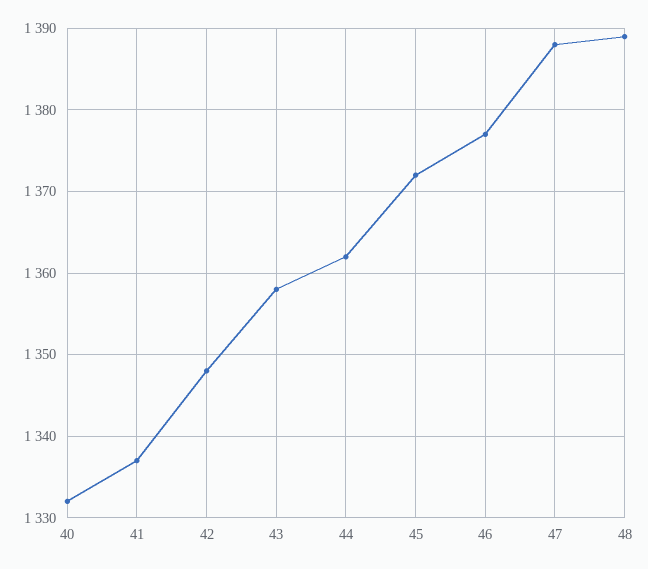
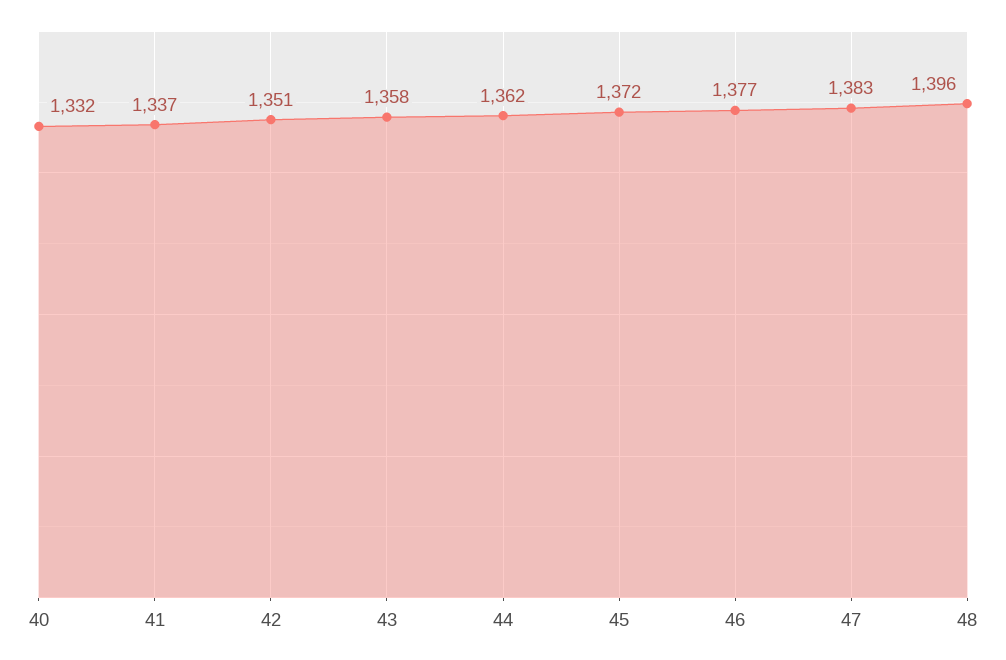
42: 1348 -> 1351
47: 1388 -> 1383
48: 1389 -> 1396

